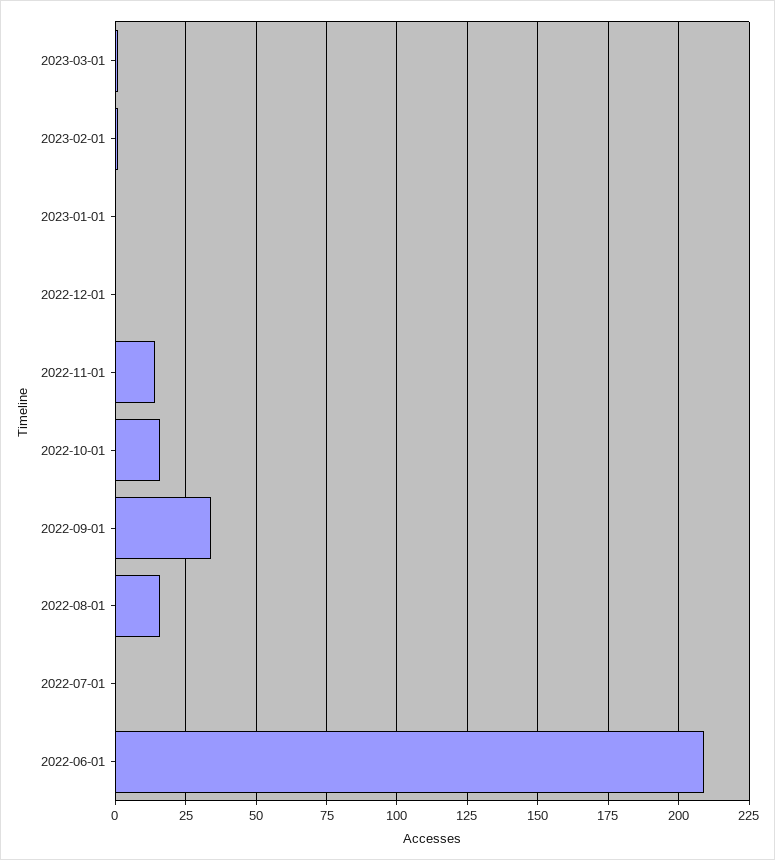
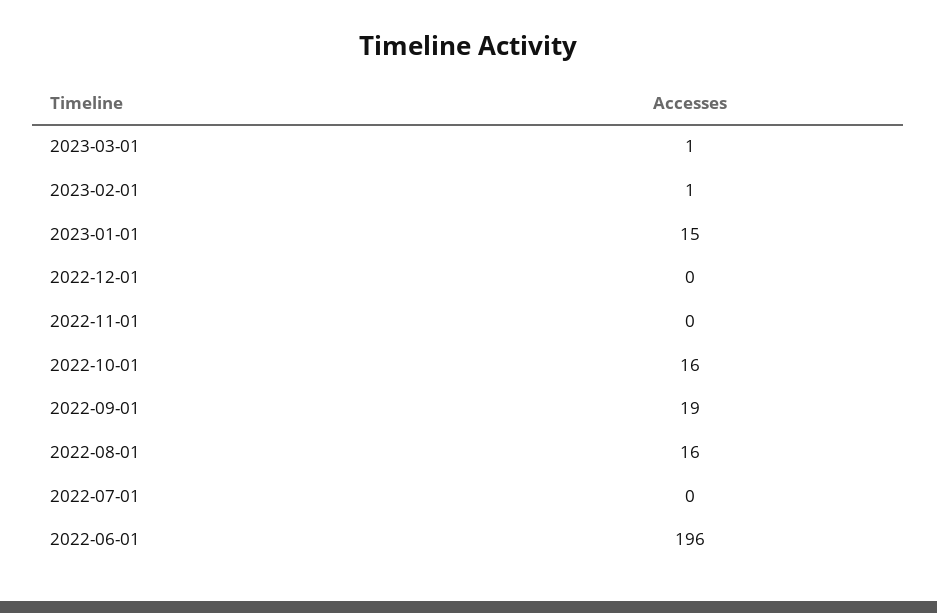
2023-01-01: 0 -> 15
2022-11-01: 15 -> 0
2022-09-01: 35 -> 19
2022-06-01: 210 -> 196

